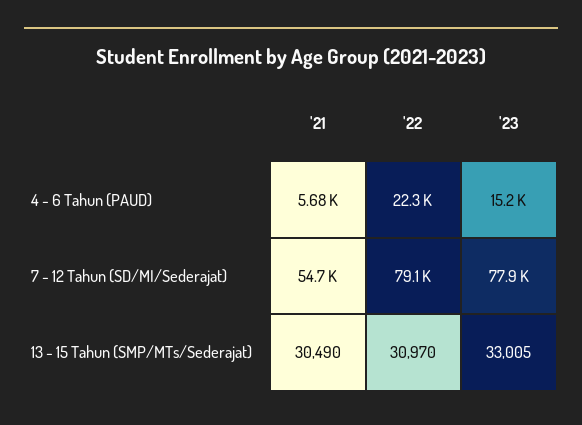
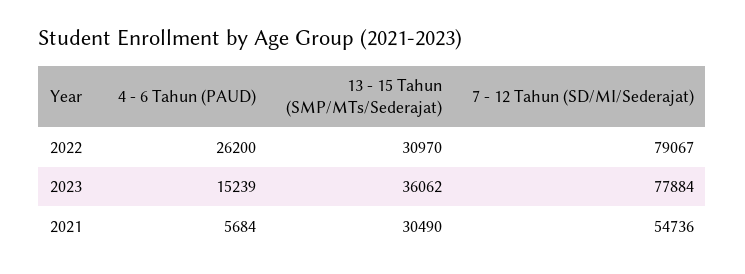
'22, 4 - 6 Tahun (PAUD): 22300 -> 26200
'23, 13 - 15 Tahun (SMP/MTs/Sederajat): 33005 -> 36062

